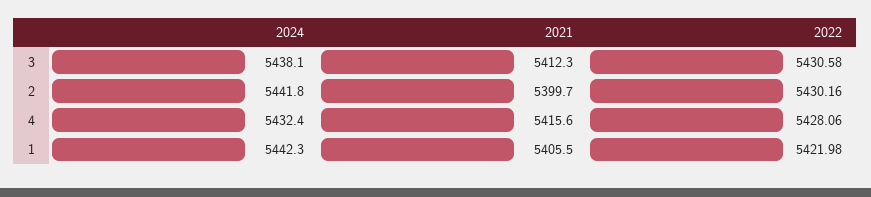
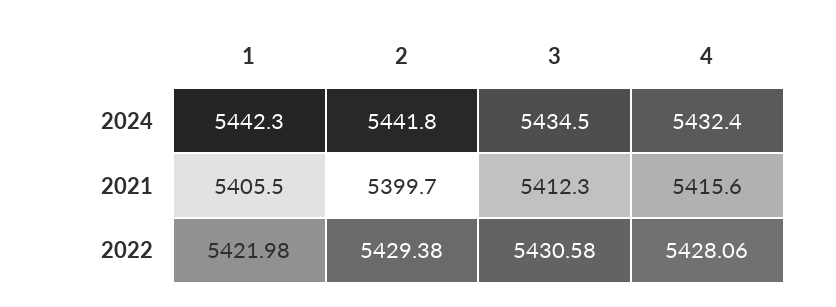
2024, 3: 5438.1 -> 5434.5
2022, 2: 5430.16 -> 5429.38

